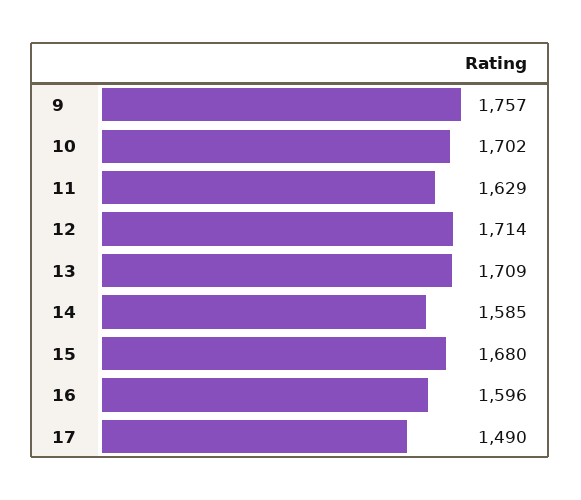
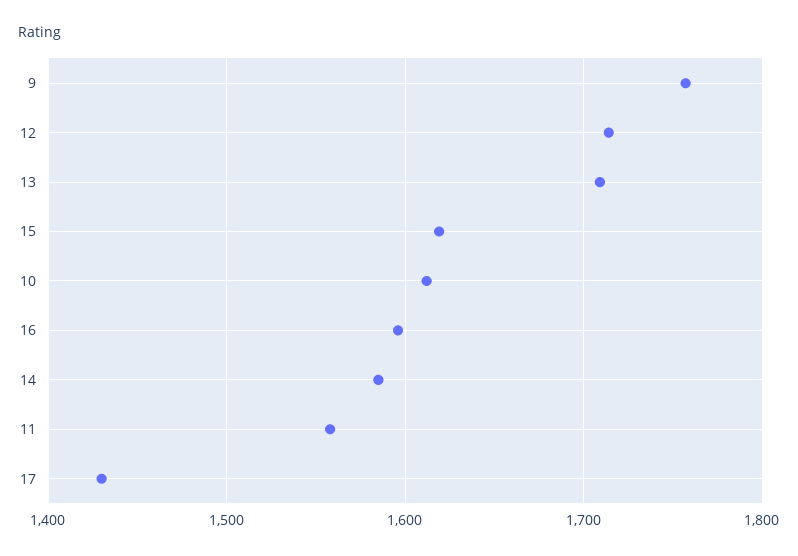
10: 1702 -> 1610
11: 1629 -> 1560
15: 1680 -> 1620
17: 1490 -> 1430

